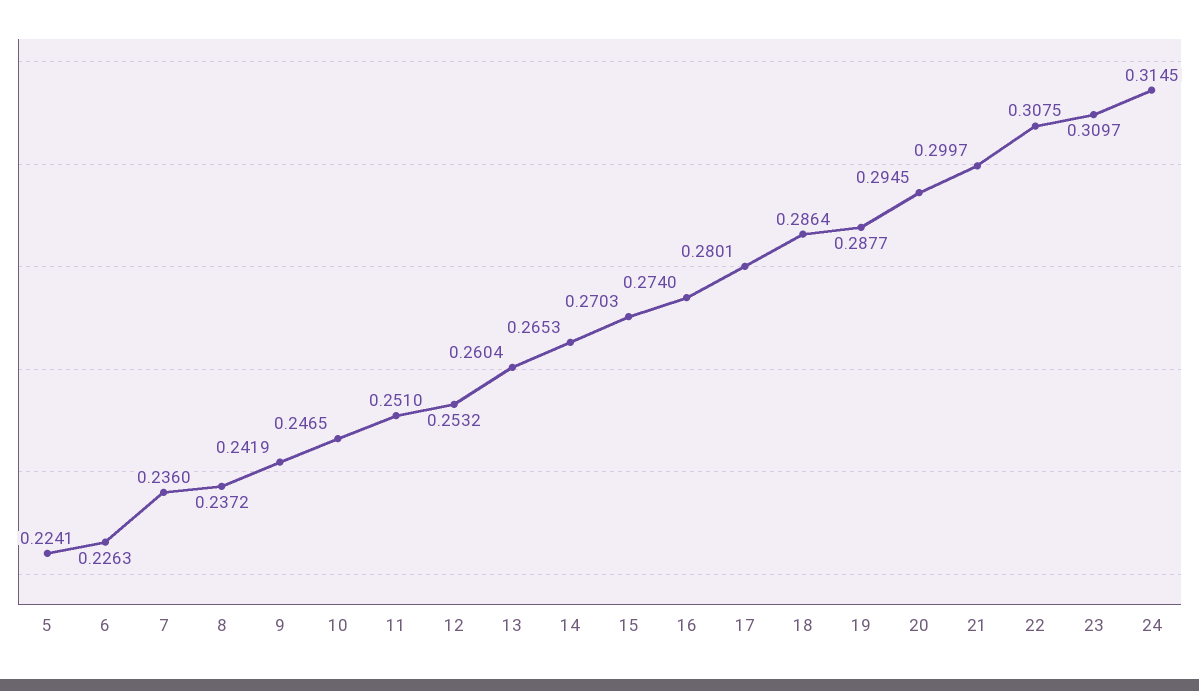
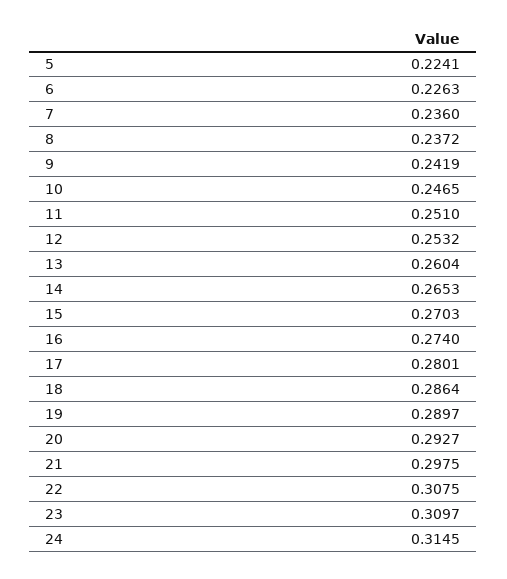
19: 0.2877 -> 0.2897
20: 0.2945 -> 0.2927
21: 0.2997 -> 0.2975

